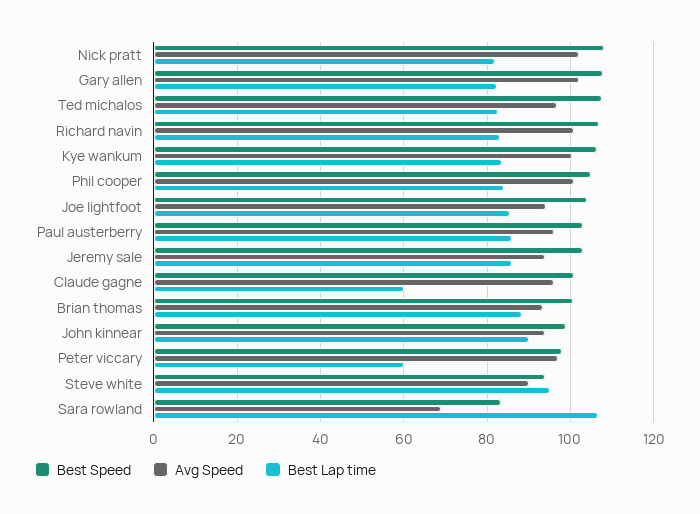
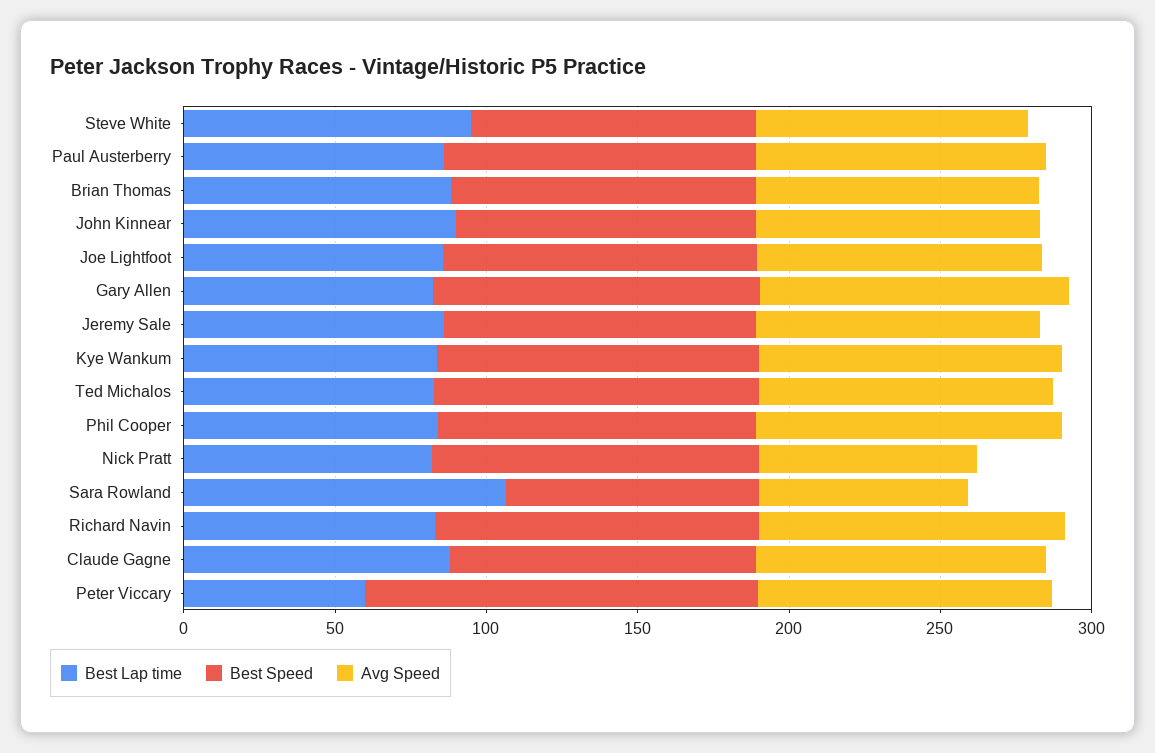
Avg Speed, Nick pratt: 102 -> 70
Best Lap time, Claude gagne: 60 -> 90
Best Speed, Peter viccary: 98 -> 130

